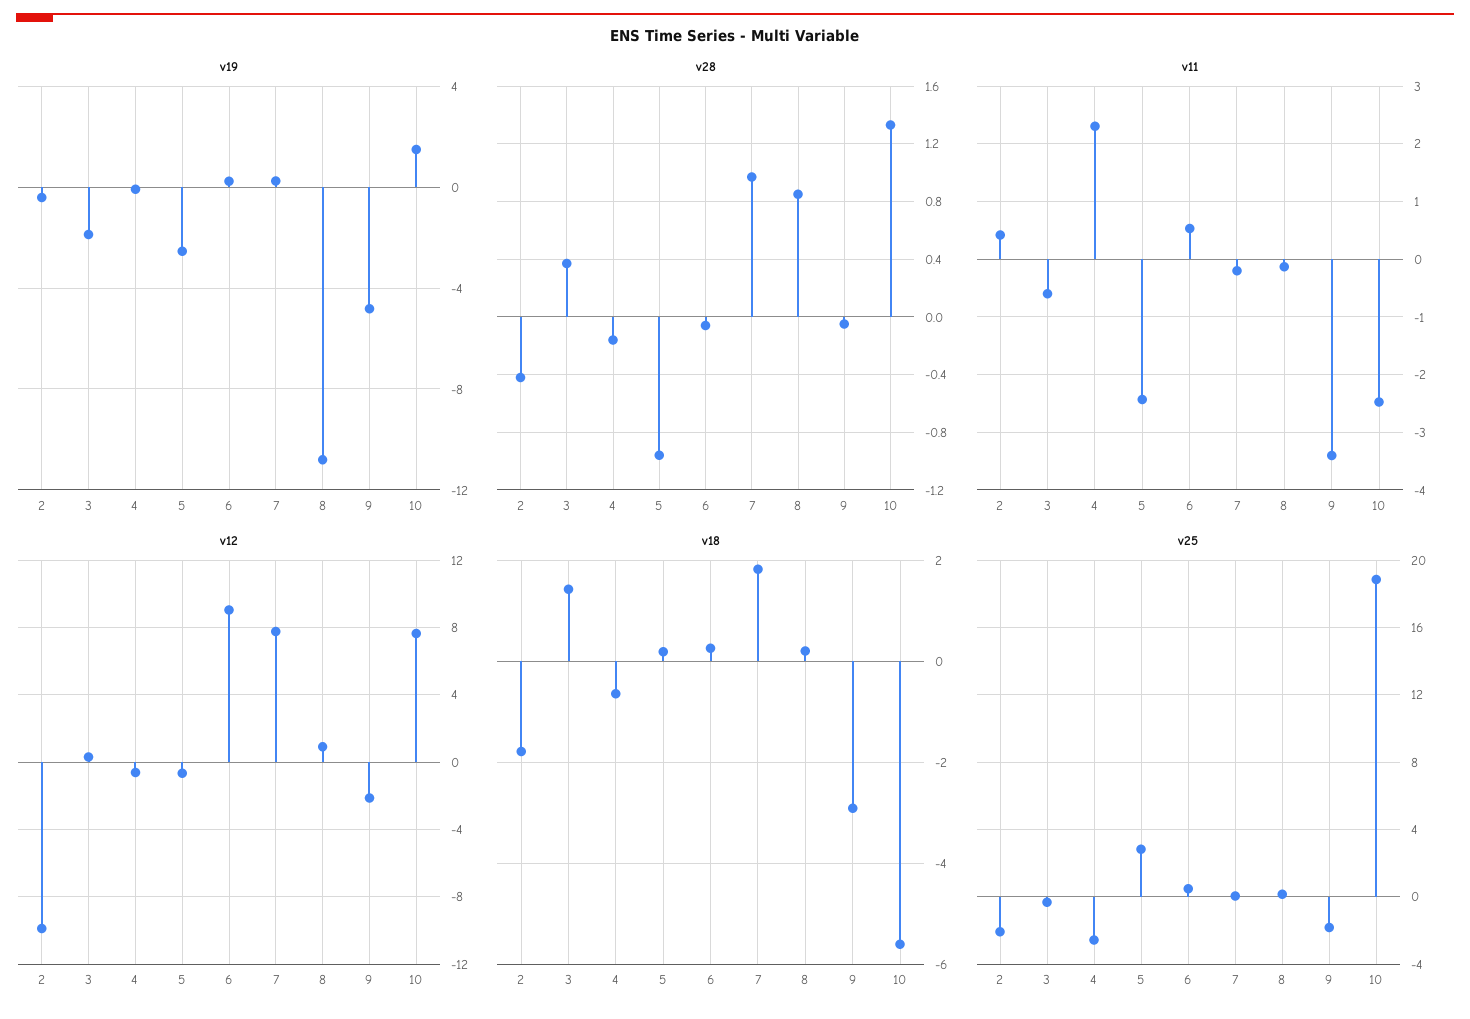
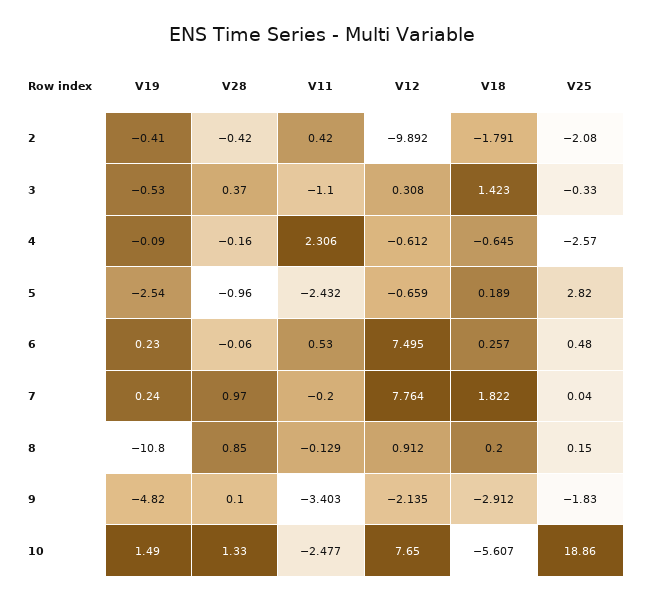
v19, 3: -2 -> -0.53
v28, 9: -0.05 -> 0.1
v11, 3: -0.6 -> -1.1
v12, 6: 9 -> 7.495

